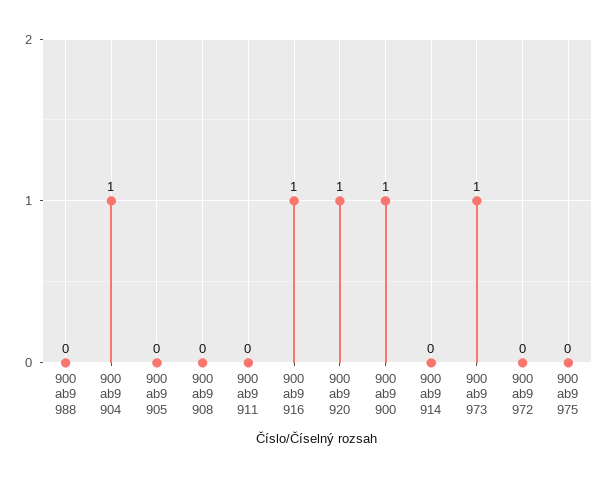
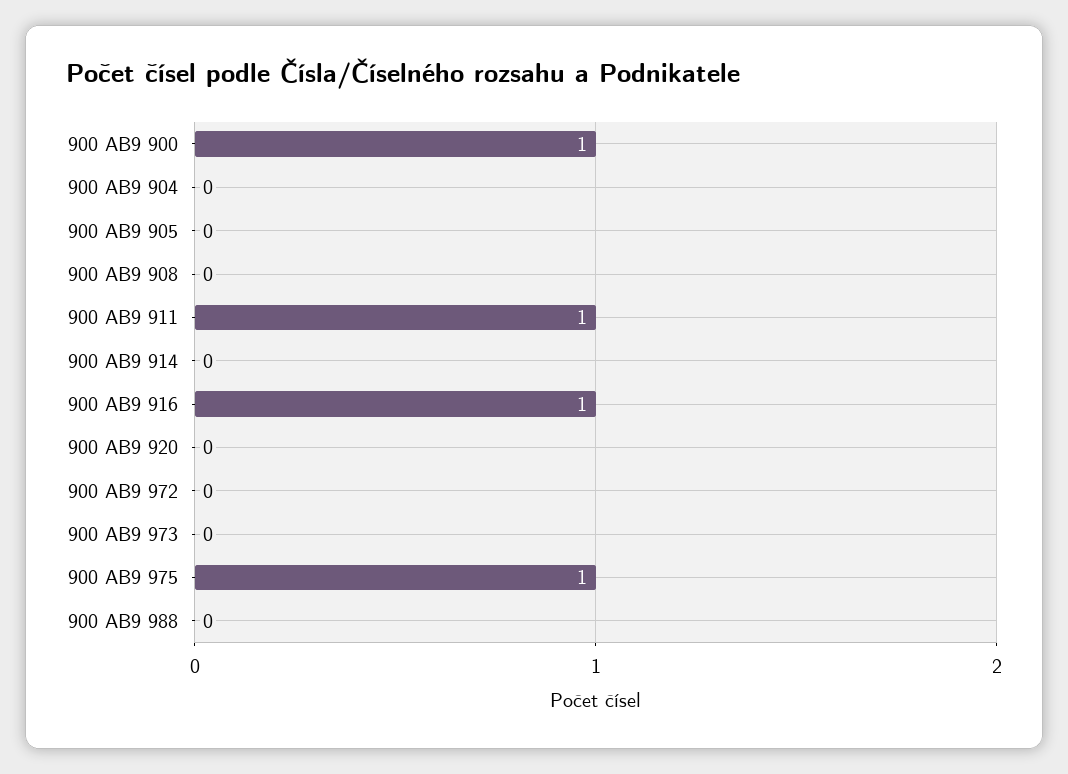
900 ab9 904: 1 -> 0
900 ab9 911: 0 -> 1
900 ab9 920: 1 -> 0
900 ab9 973: 1 -> 0
900 ab9 975: 0 -> 1

